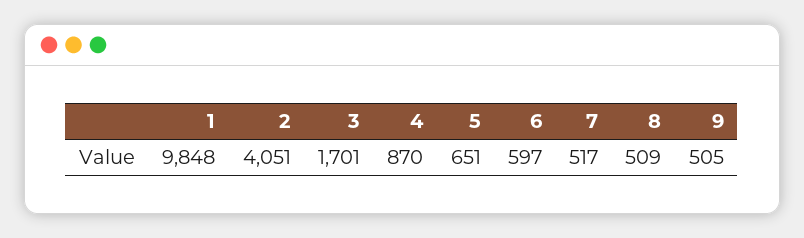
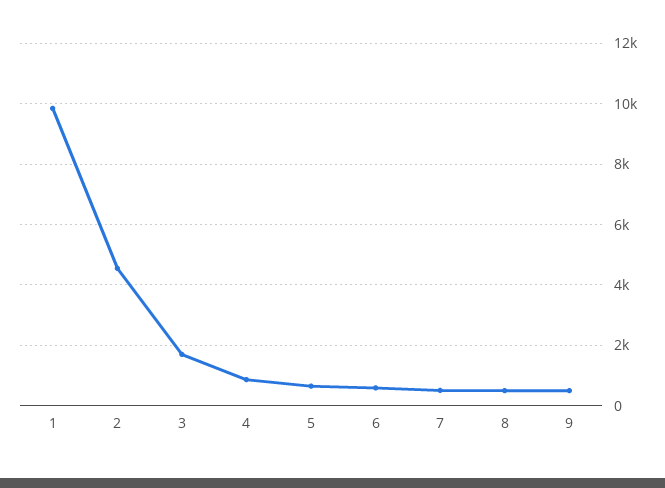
2: 4051 -> 4600

